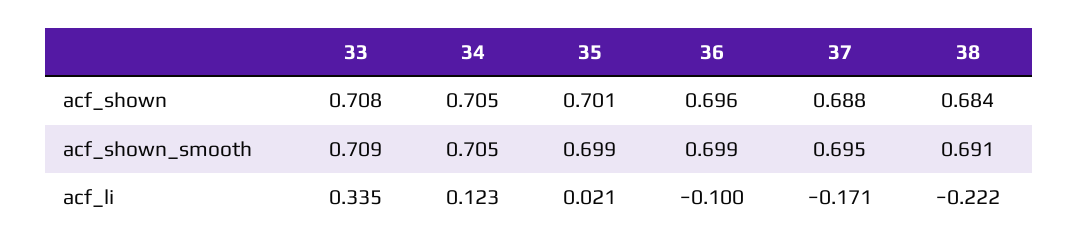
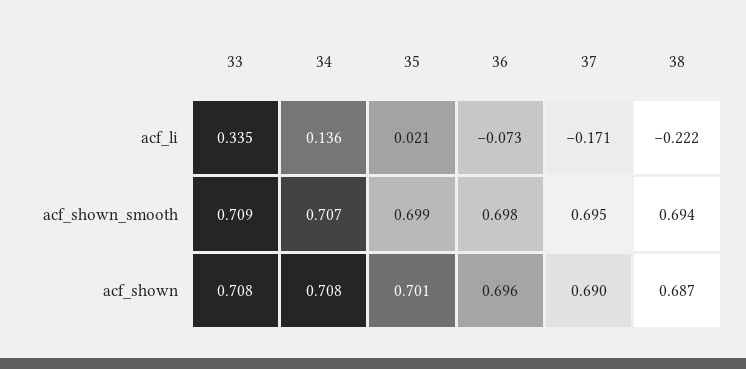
34, acf_shown: 0.705 -> 0.708
37, acf_shown: 0.688 -> 0.69
38, acf_shown: 0.684 -> 0.687
34, acf_shown_smooth: 0.705 -> 0.707
36, acf_shown_smooth: 0.699 -> 0.698
38, acf_shown_smooth: 0.691 -> 0.694
34, acf_li: 0.123 -> 0.136
36, acf_li: -0.1 -> -0.073

